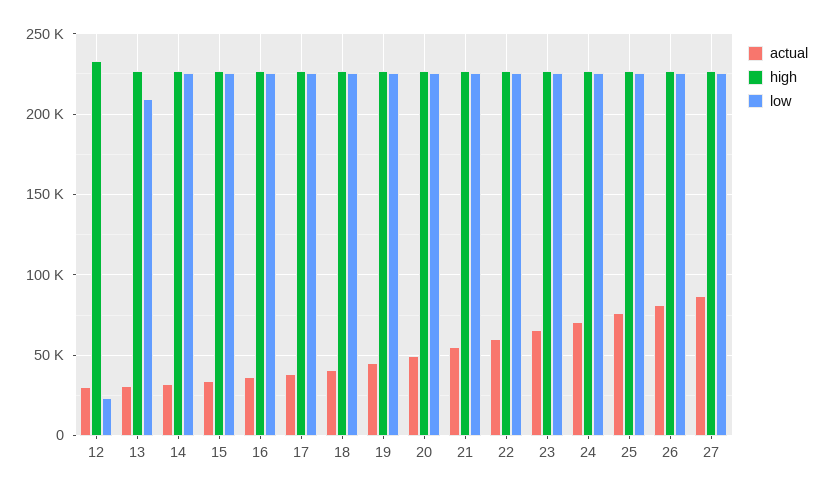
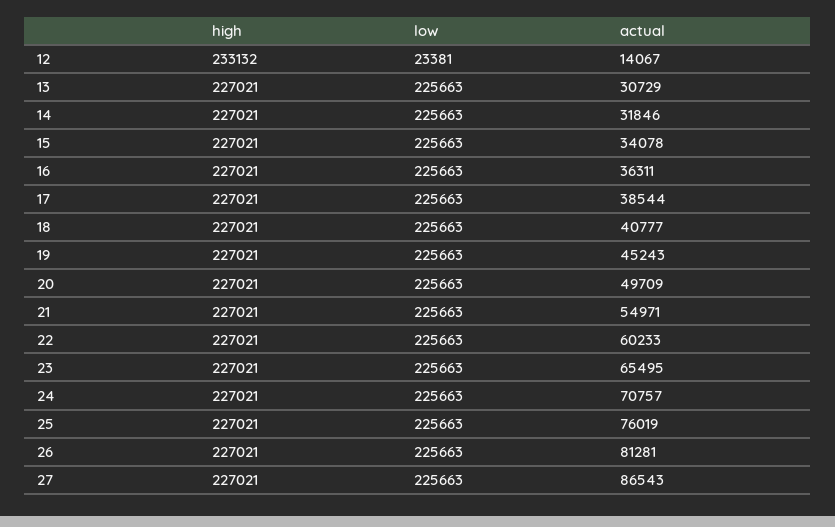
actual, 12: 30000 -> 14067
low, 13: 210000 -> 225663

